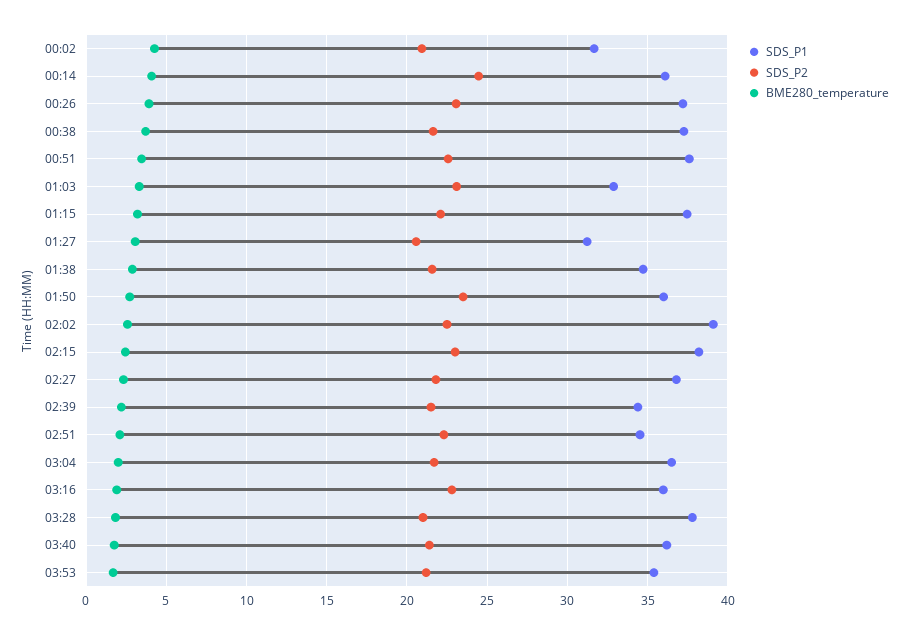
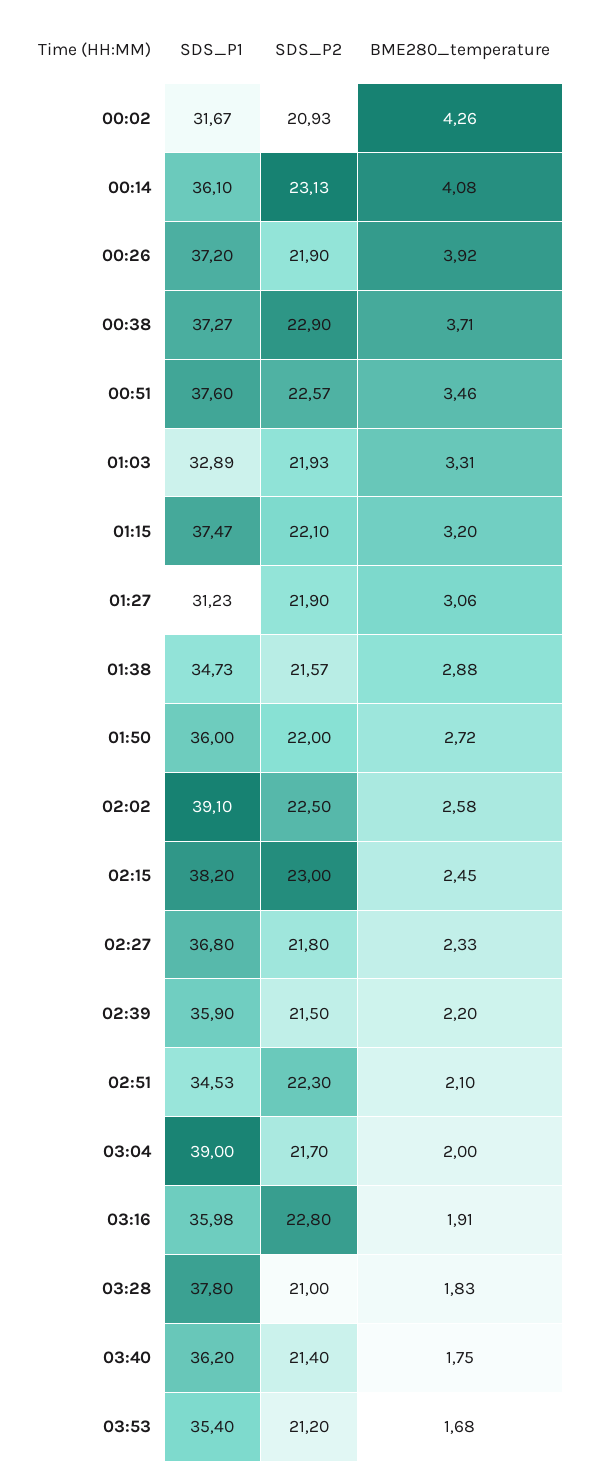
SDS_P2, 00:14: 24.5 -> 23.13
SDS_P2, 00:26: 23 -> 21.9
SDS_P2, 00:38: 21.5 -> 22.9
SDS_P2, 01:03: 23 -> 21.93
SDS_P2, 01:27: 20.5 -> 21.9
SDS_P2, 01:50: 23.5 -> 22
SDS_P1, 02:39: 34.5 -> 35.9
SDS_P1, 03:04: 36.5 -> 39

